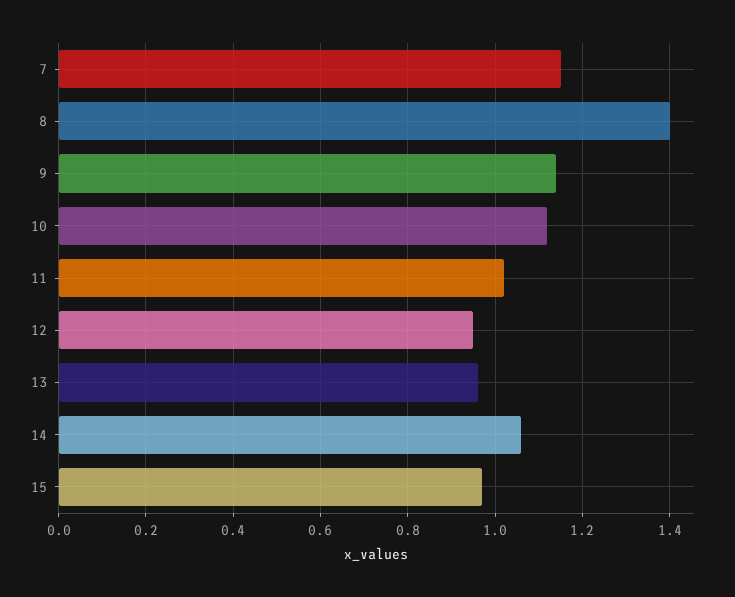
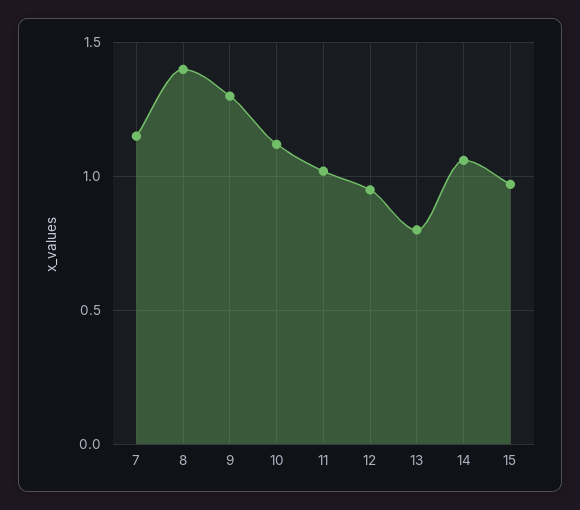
9: 1.15 -> 1.3
13: 0.95 -> 0.8

